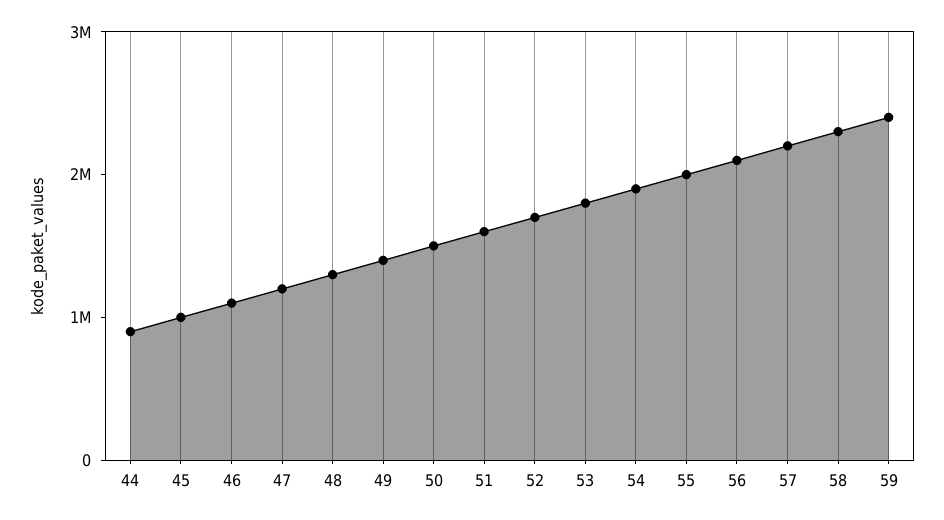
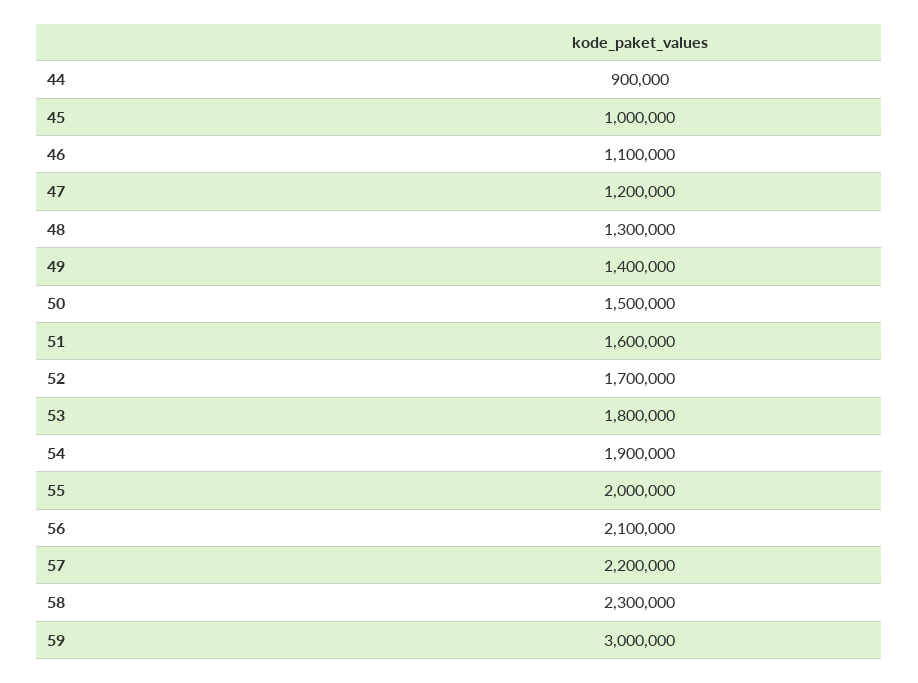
59: 2400000 -> 3000000

